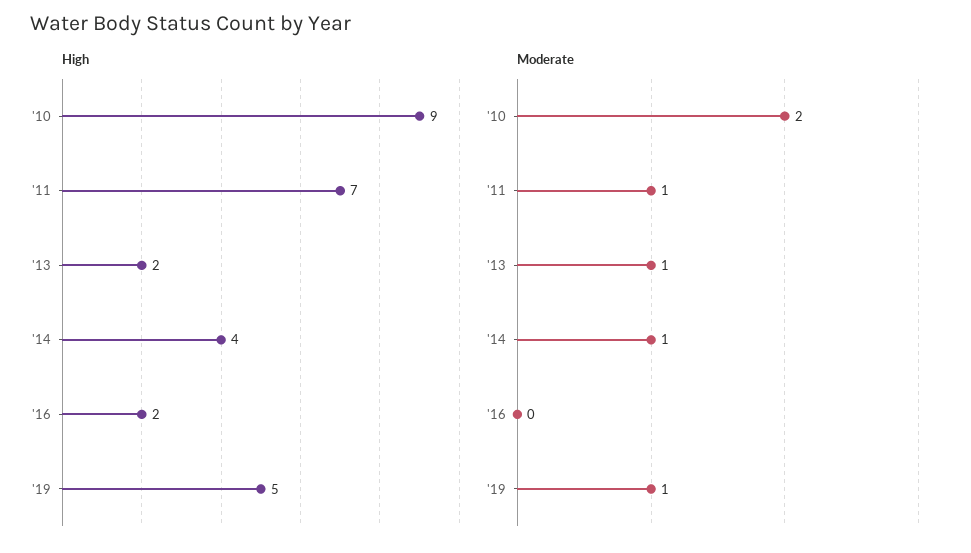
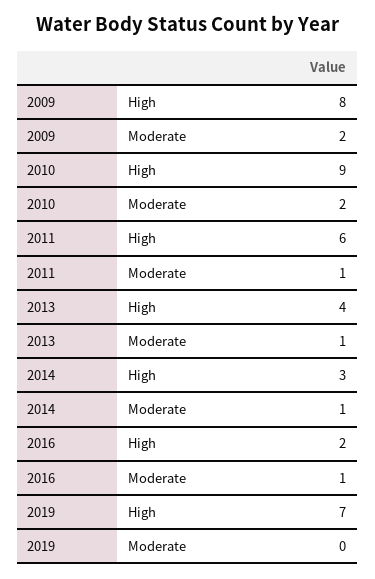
High, '11: 7 -> 6
High, '13: 2 -> 4
High, '14: 4 -> 3
High, '19: 5 -> 7
Moderate, '16: 0 -> 1
Moderate, '19: 1 -> 0
High, 2009: none -> 8
Moderate, 2009: none -> 2

